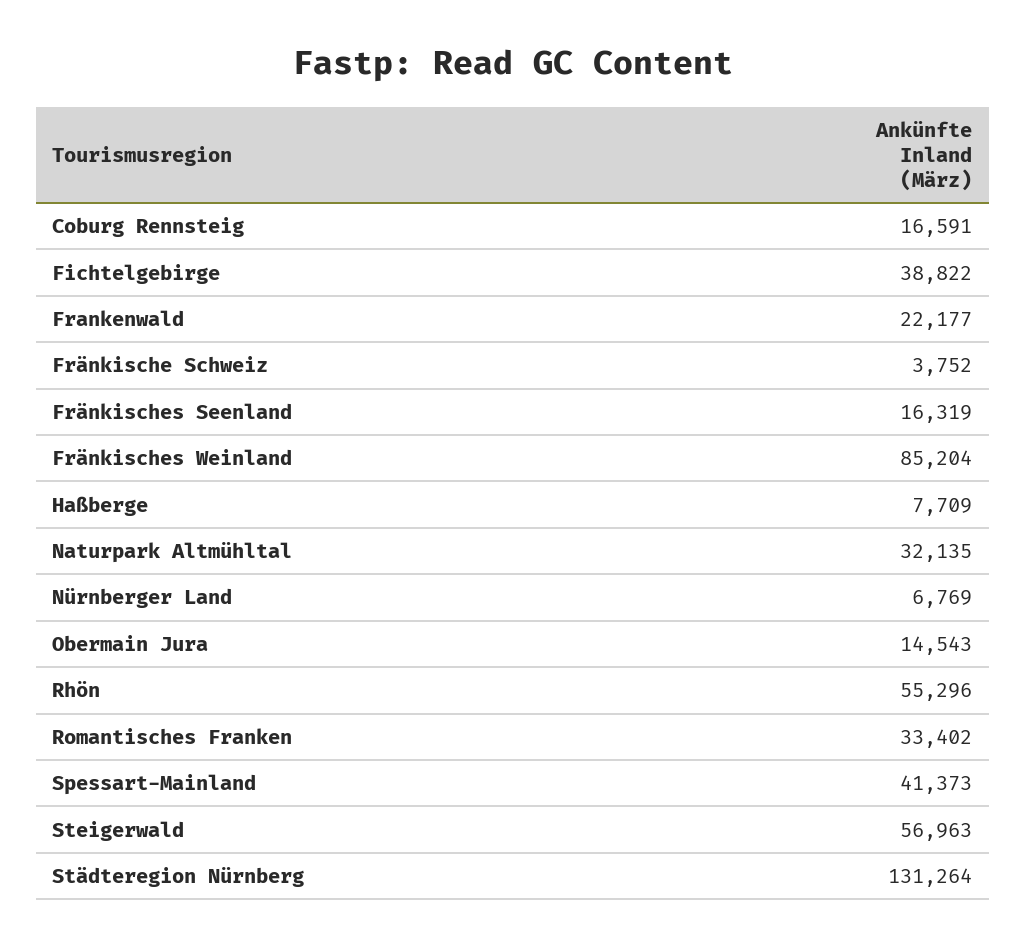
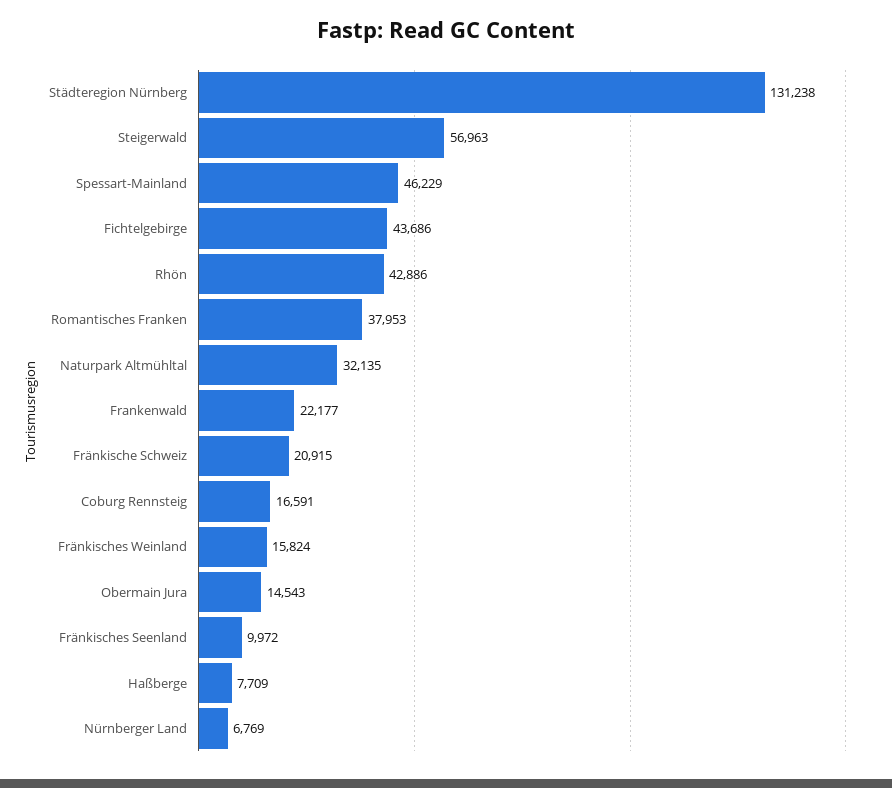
Fichtelgebirge: 38822 -> 43686
Fränkische Schweiz: 3752 -> 20915
Fränkisches Seenland: 16319 -> 9972
Fränkisches Weinland: 85204 -> 15824
Rhön: 55296 -> 42886
Romantisches Franken: 33402 -> 37953
Spessart-Mainland: 41373 -> 46229
Städteregion Nürnberg: 131264 -> 131238

